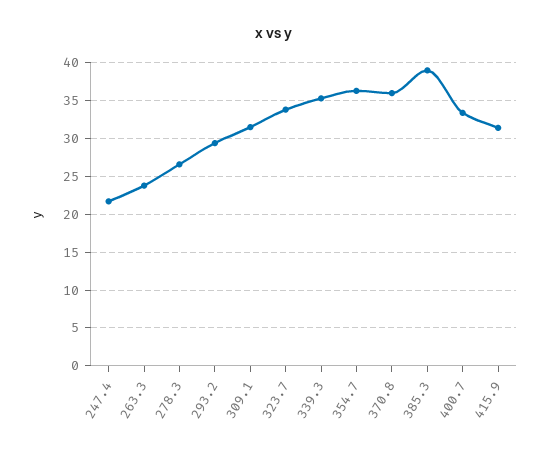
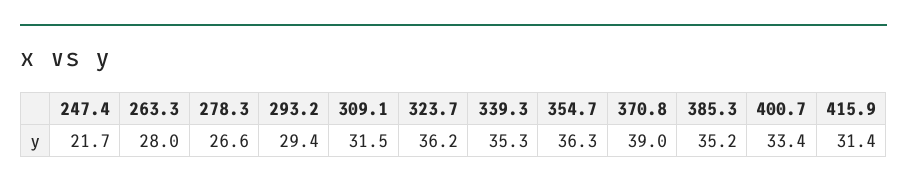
263.3: 24 -> 28
323.7: 34 -> 36.2
370.8: 36 -> 39
385.3: 39 -> 35.2

